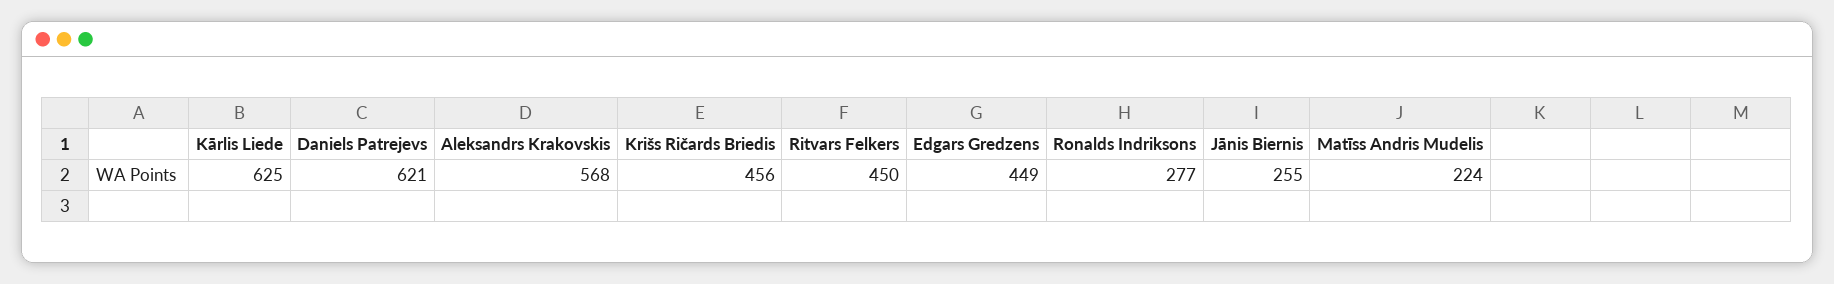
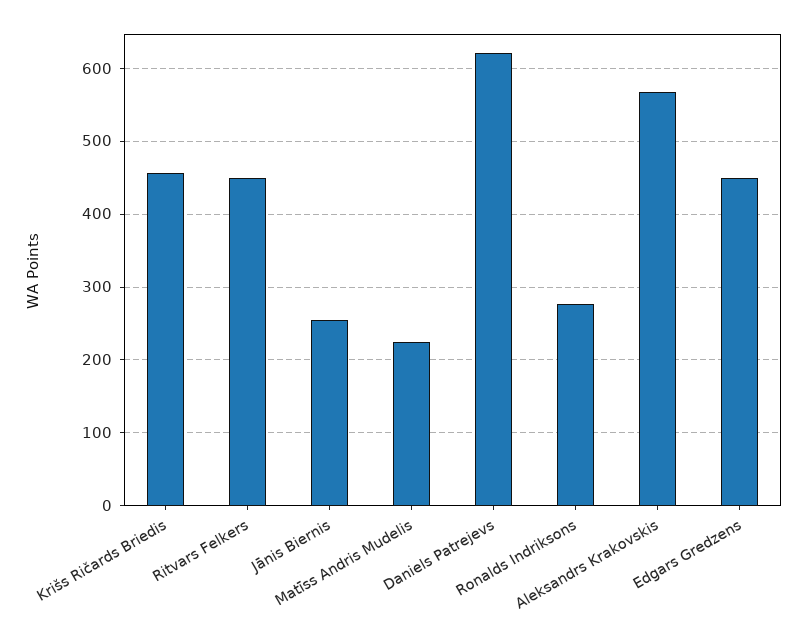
Kārlis Liede: 625 -> none

